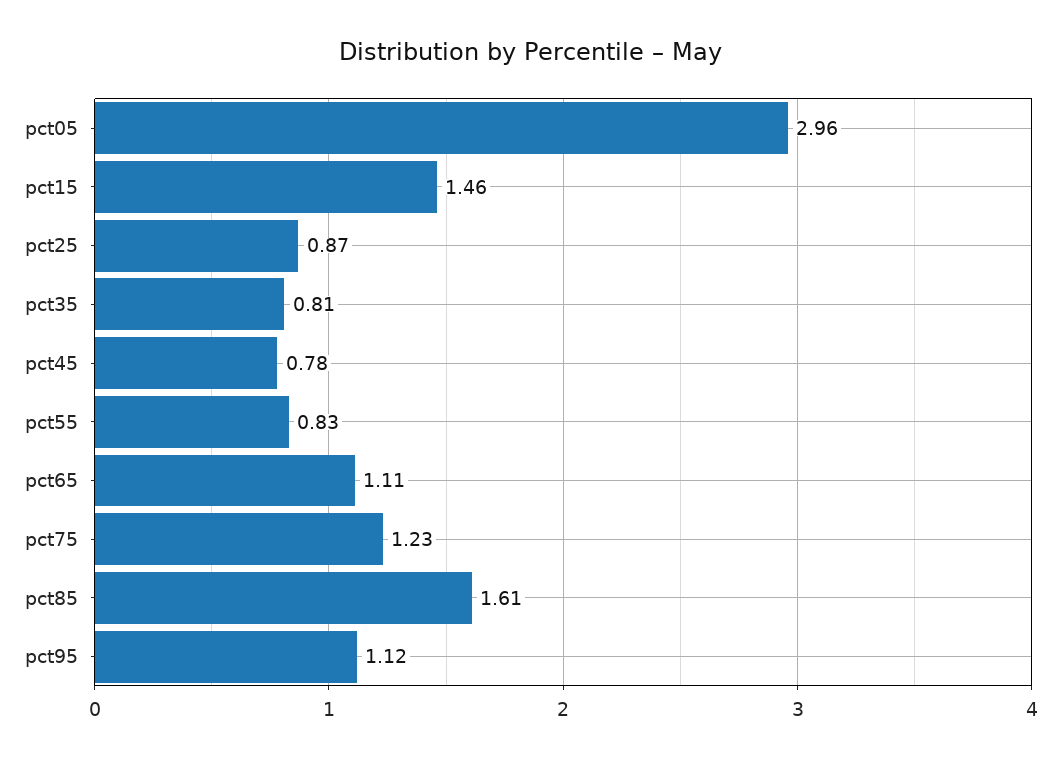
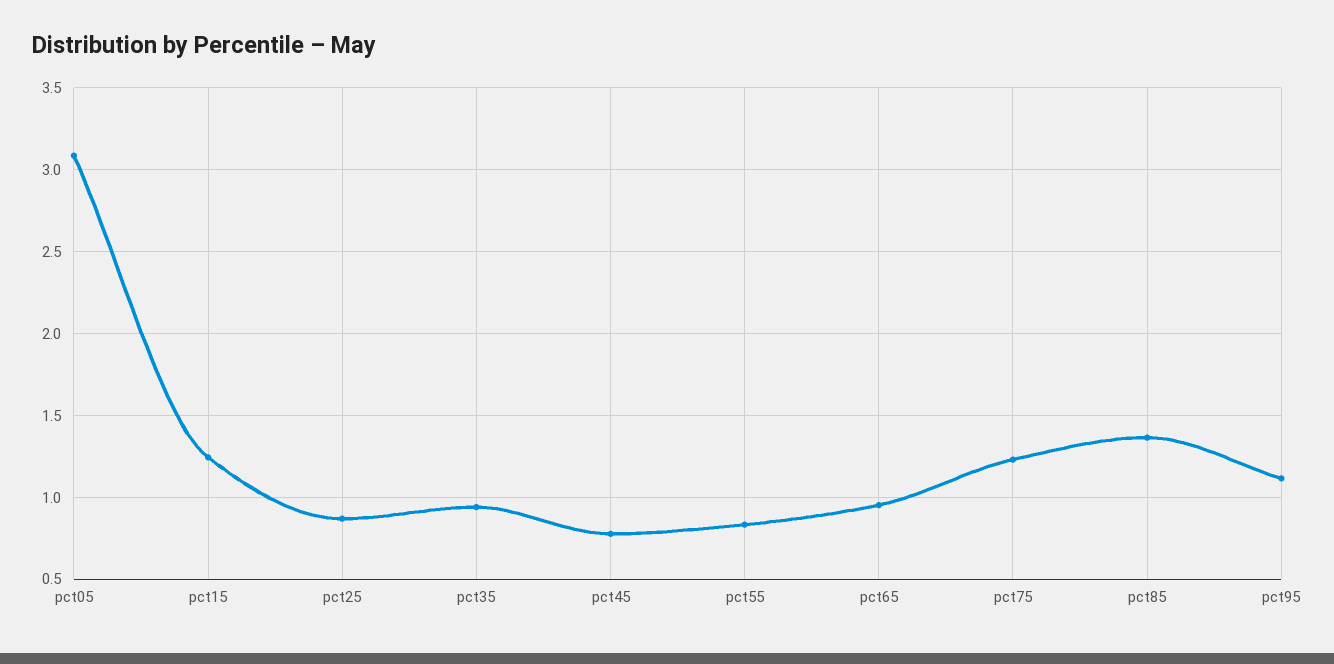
pct05: 2.96 -> 3.1
pct15: 1.46 -> 1.25
pct35: 0.81 -> 0.95
pct65: 1.11 -> 0.95
pct85: 1.61 -> 1.35

